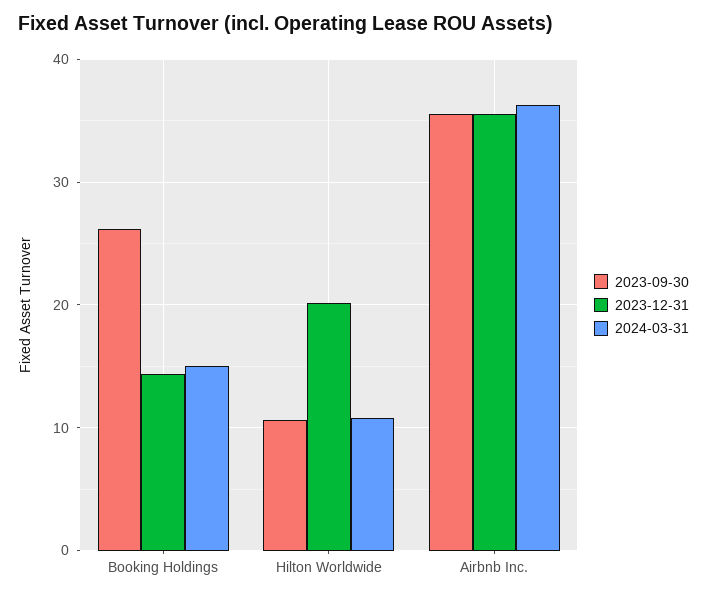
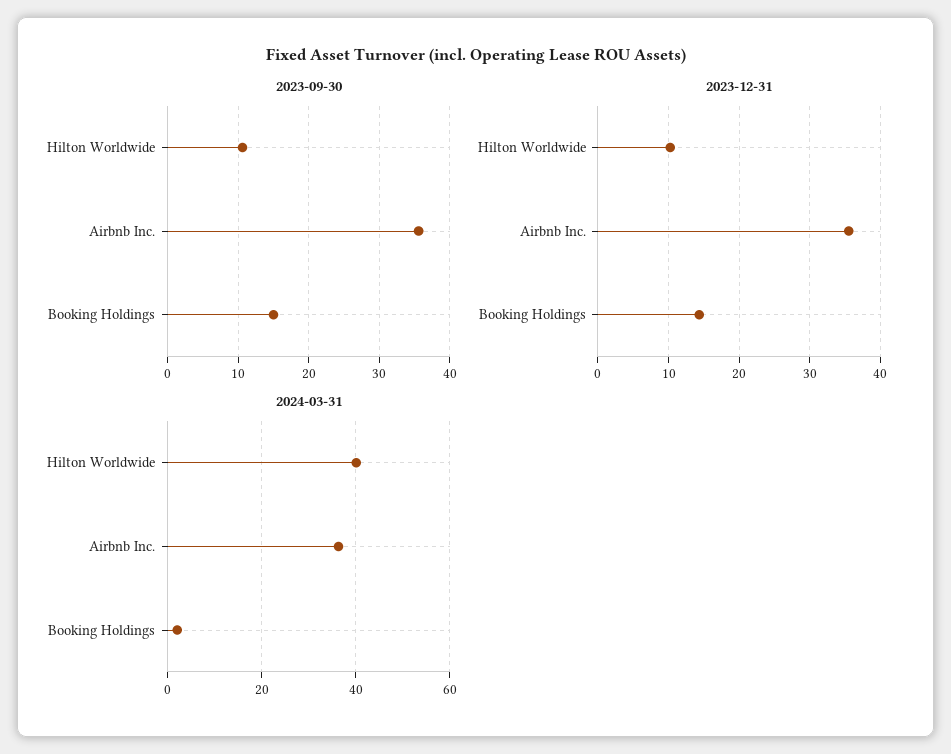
2023-09-30, Booking Holdings: 26 -> 15
2024-03-31, Booking Holdings: 15 -> 2
2023-12-31, Hilton Worldwide: 20 -> 10
2024-03-31, Hilton Worldwide: 11 -> 40

